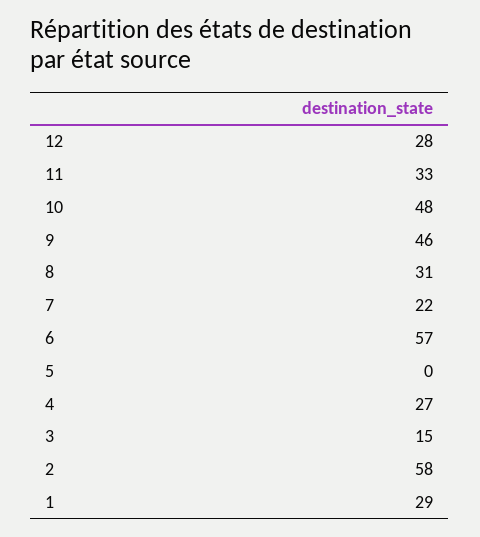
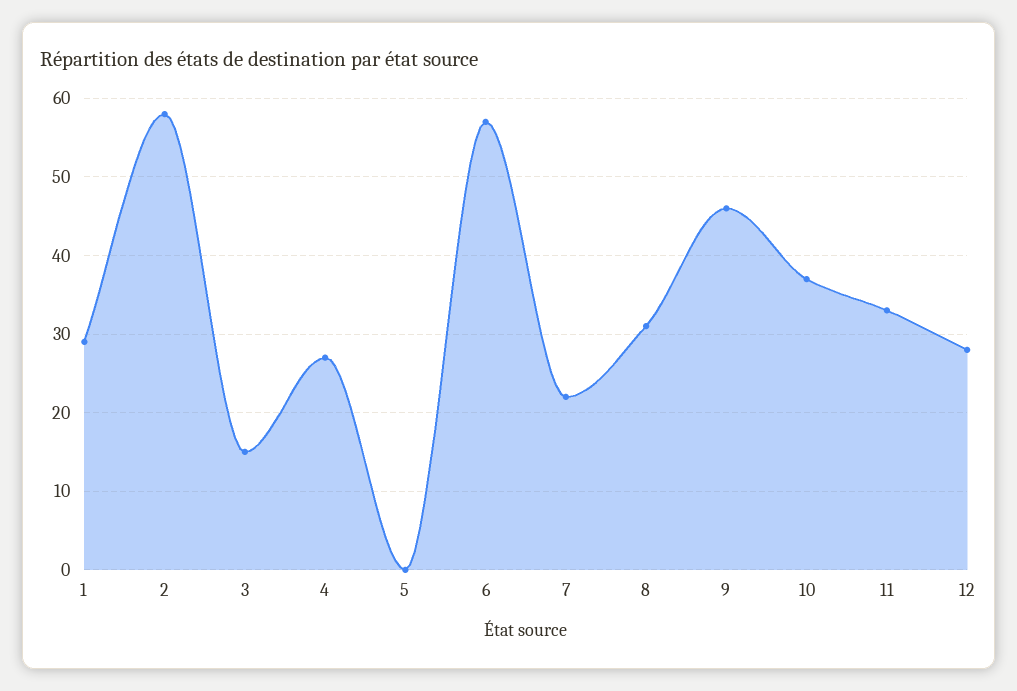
10: 48 -> 37

